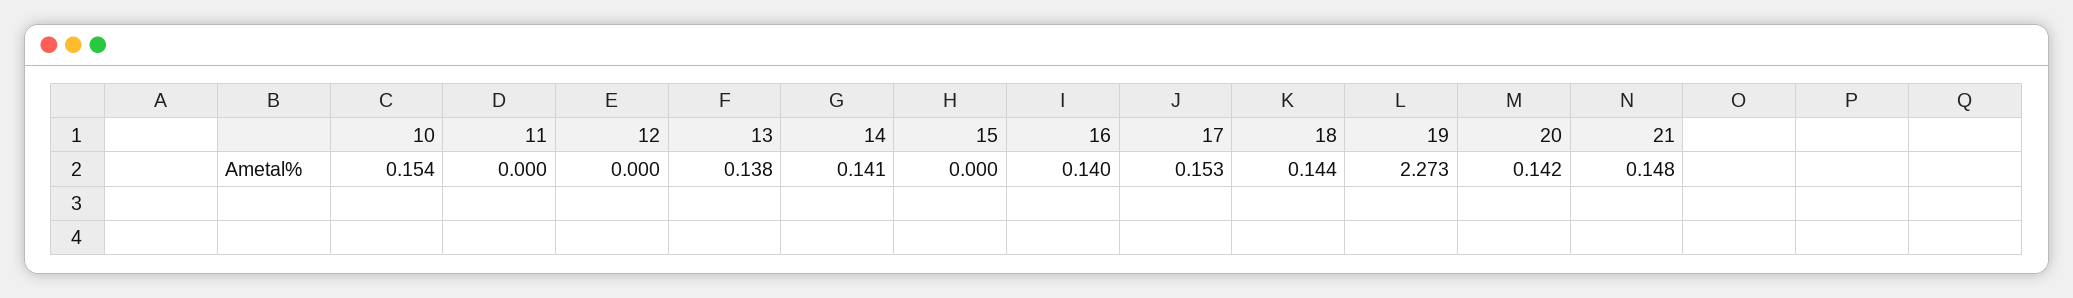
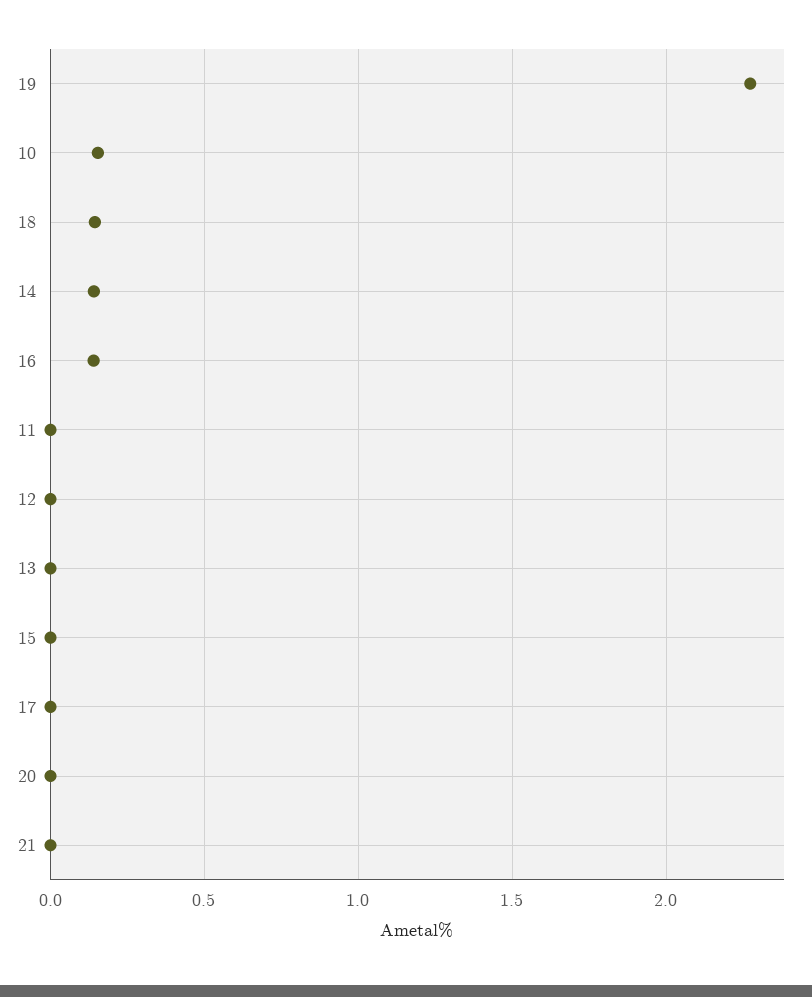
13: 0.138 -> 0
17: 0.153 -> 0
20: 0.142 -> 0
21: 0.148 -> 0

